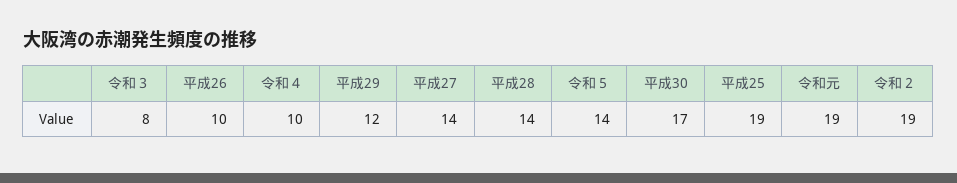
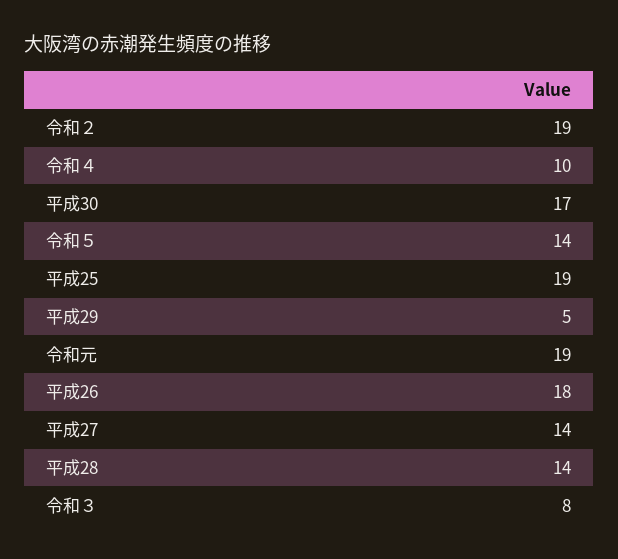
平成26: 10 -> 18
平成29: 12 -> 5

